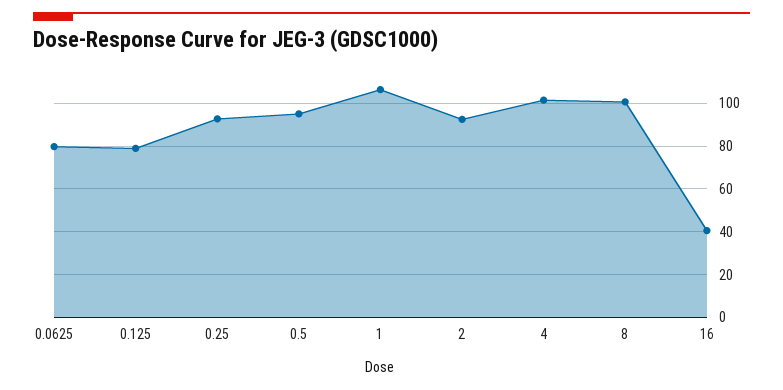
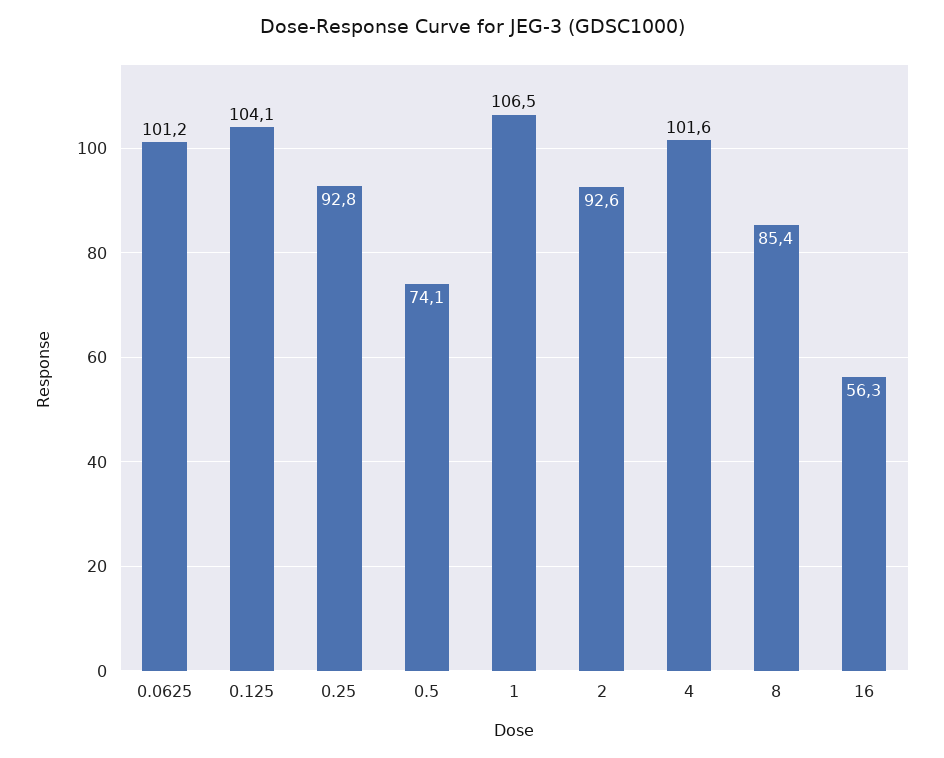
0.0625: 80 -> 101.2
0.125: 80 -> 104.1
0.5: 95 -> 74.1
8: 100 -> 85.4
16: 40 -> 56.3

